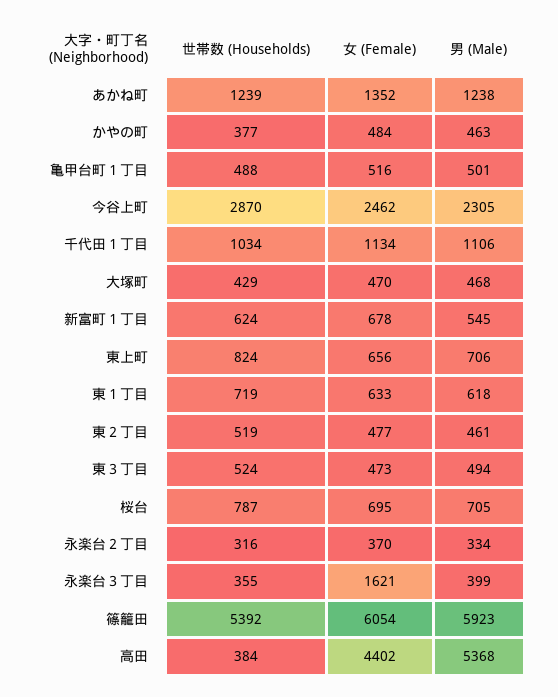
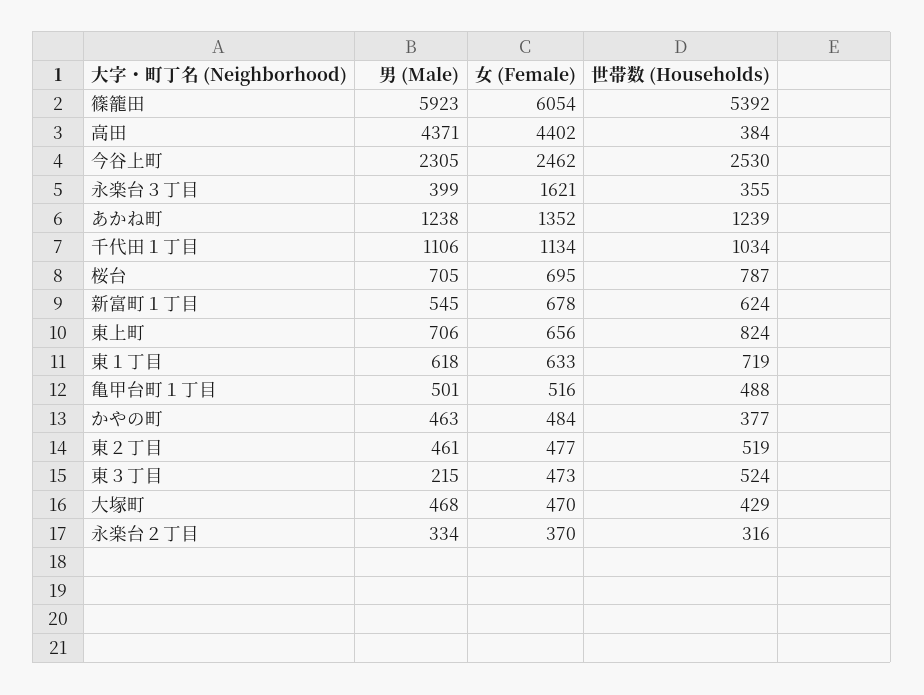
世帯数 (Households), 今谷上町: 2870 -> 2530
男 (Male), 東３丁目: 494 -> 215
男 (Male), 高田: 5368 -> 4371

